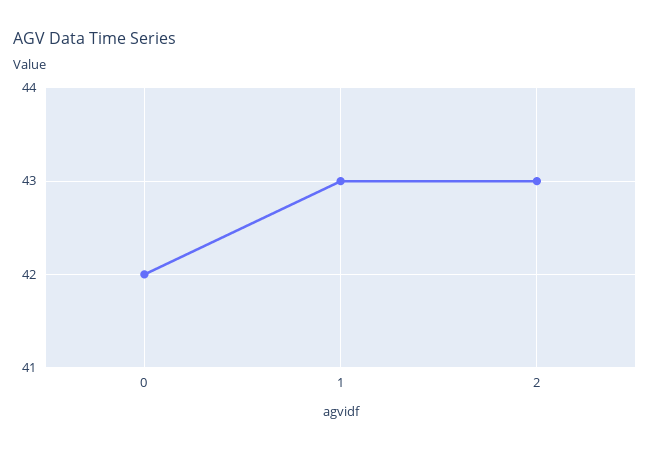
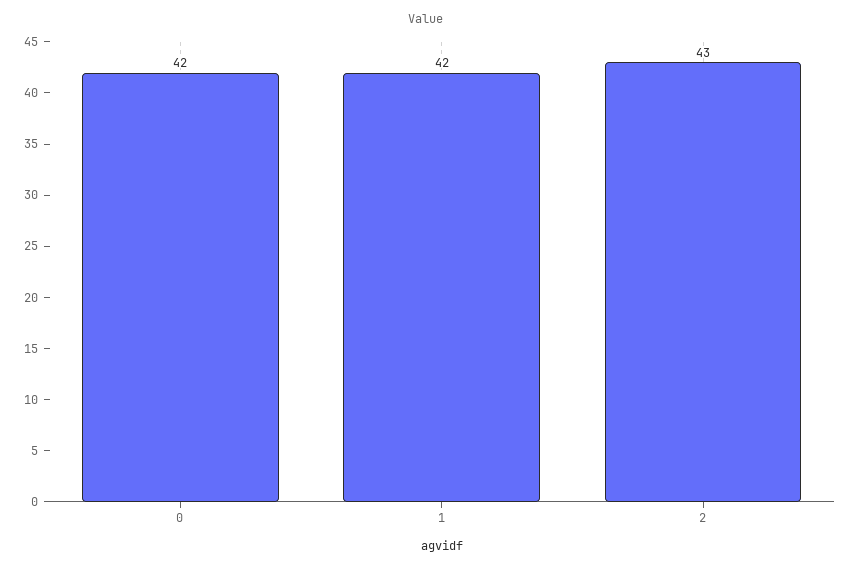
1: 43 -> 42

